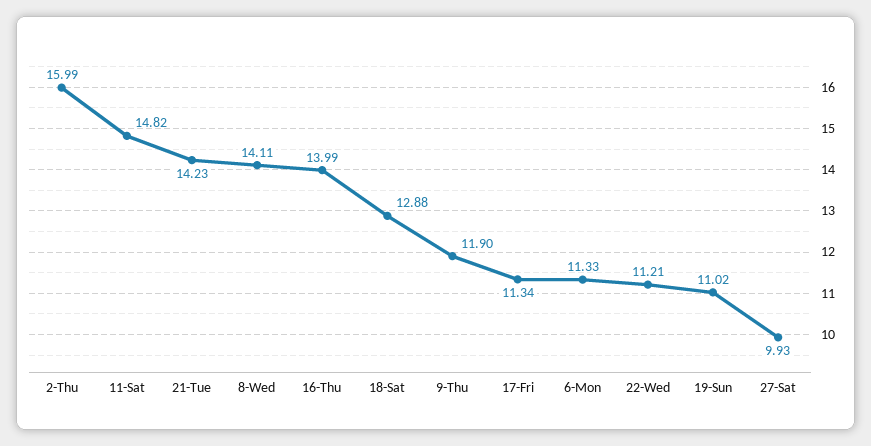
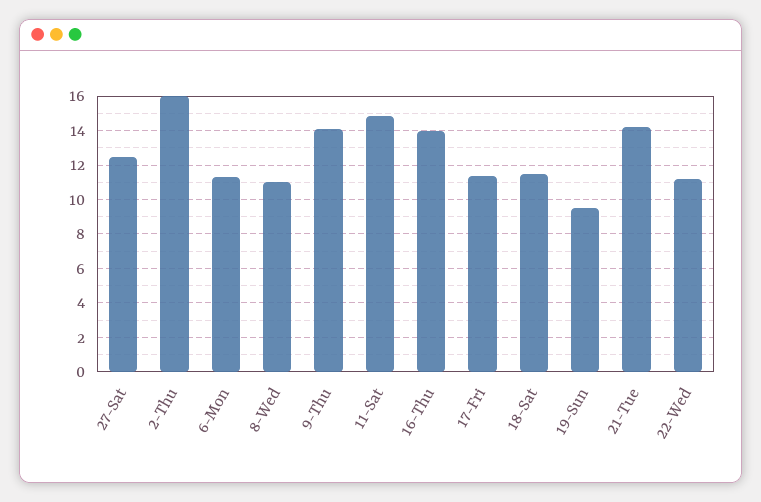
8-Wed: 14.11 -> 11
18-Sat: 12.88 -> 11.5
9-Thu: 11.9 -> 14
19-Sun: 11.02 -> 9.5
27-Sat: 9.93 -> 12.5

